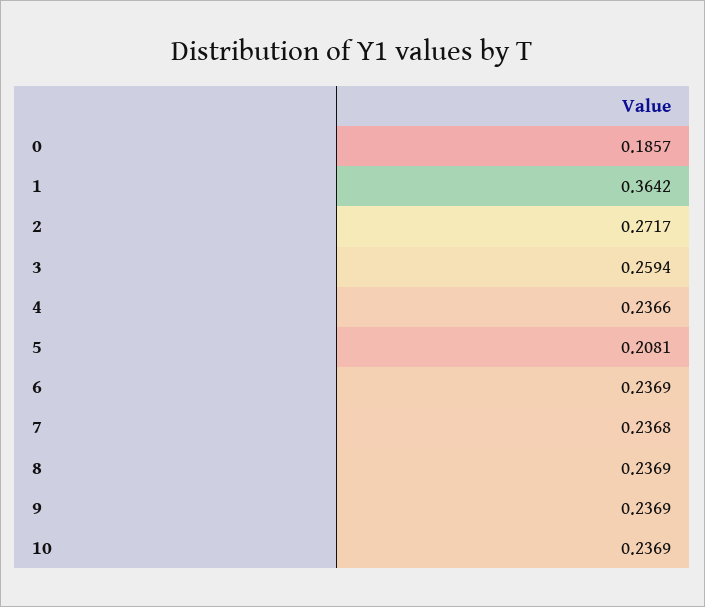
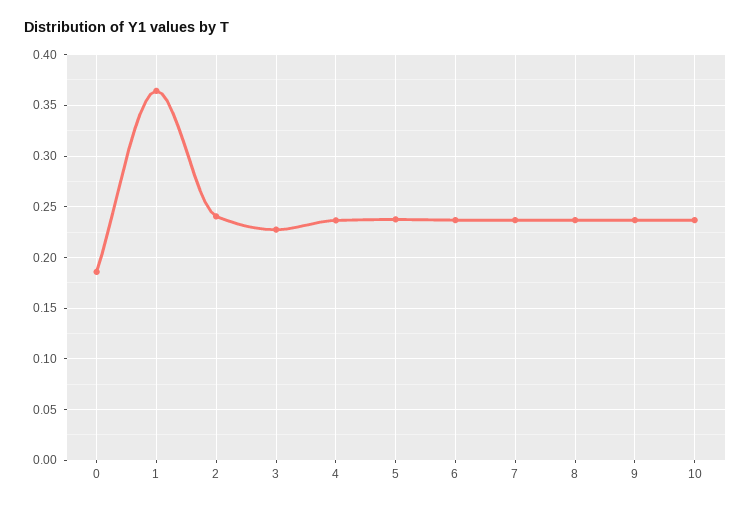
2: 0.2717 -> 0.24
3: 0.2594 -> 0.23
5: 0.2081 -> 0.24

